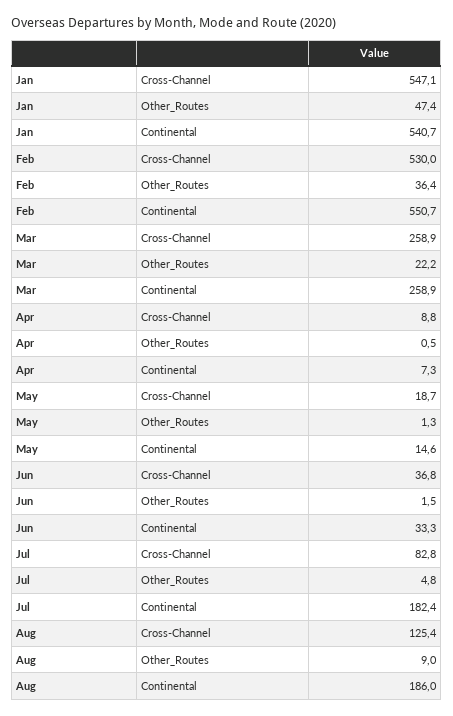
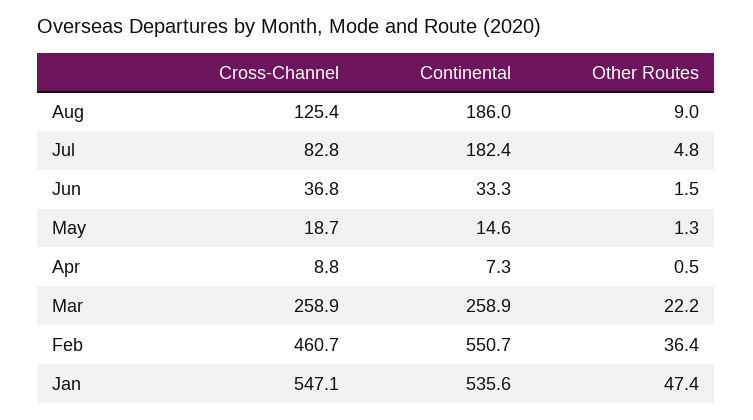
Jan, Continental: 540.7 -> 535.6
Feb, Cross-Channel: 530 -> 460.7

